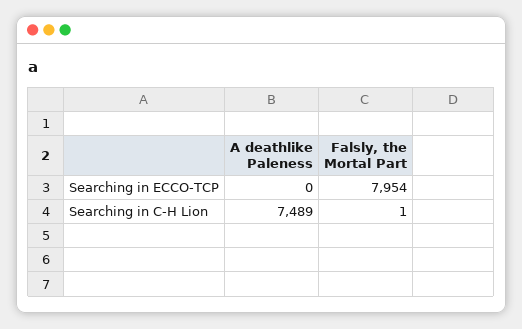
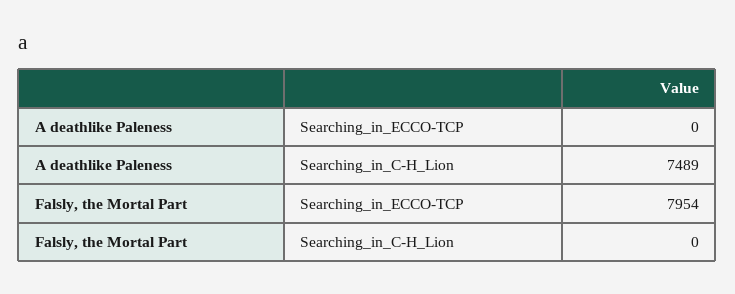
Falsly, the Mortal Part, Searching in C-H Lion: 1 -> 0

